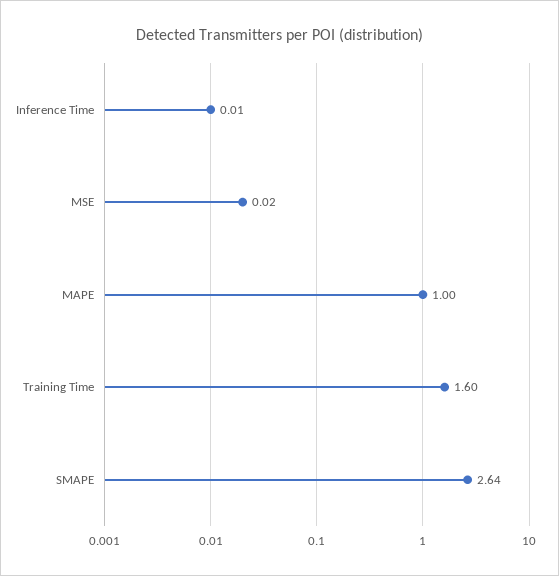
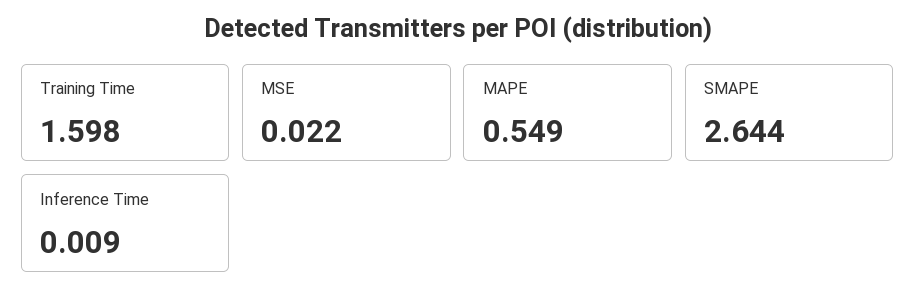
MAPE: 1 -> 0.549

